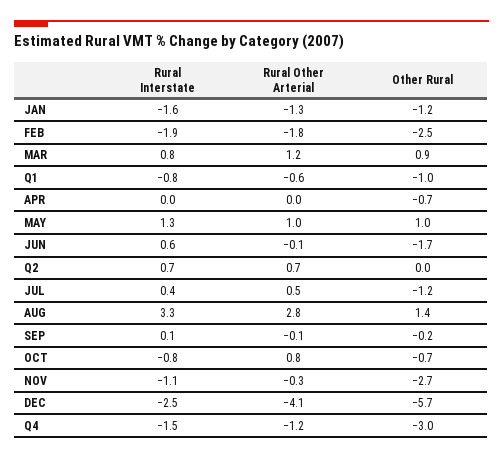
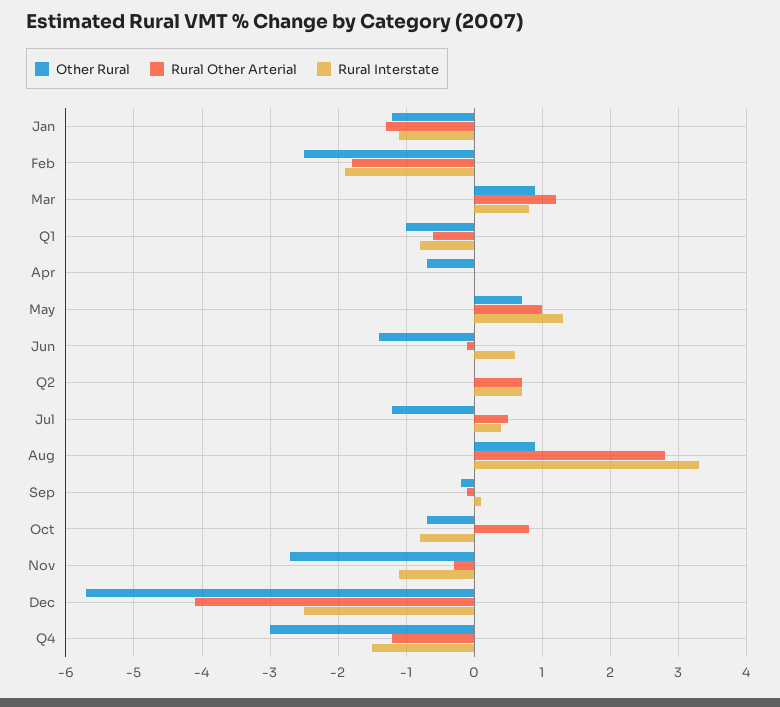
Rural Interstate, JAN: -1.6 -> -1.1
Other Rural, MAY: 1 -> 0.7
Other Rural, JUN: -1.7 -> -1.4
Other Rural, AUG: 1.4 -> 0.9

